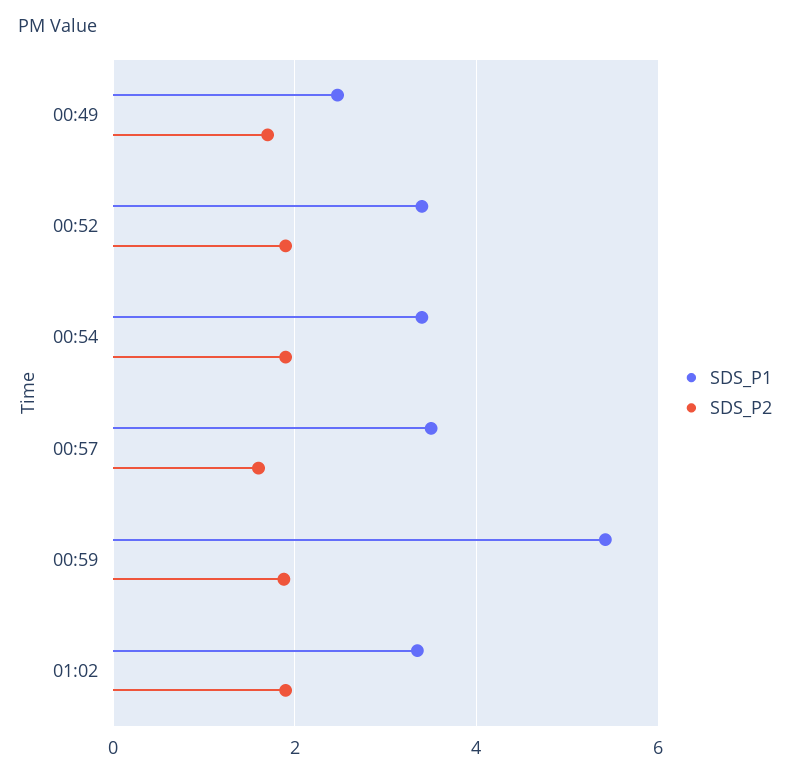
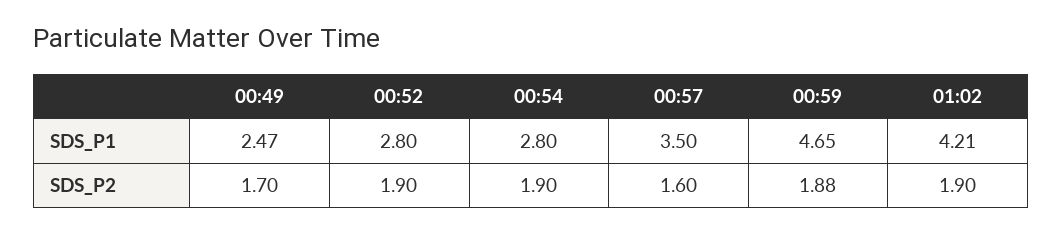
SDS_P1, 00:52: 3.4 -> 2.8
SDS_P1, 00:54: 3.4 -> 2.8
SDS_P1, 00:59: 5.4 -> 4.65
SDS_P1, 01:02: 3.4 -> 4.21

